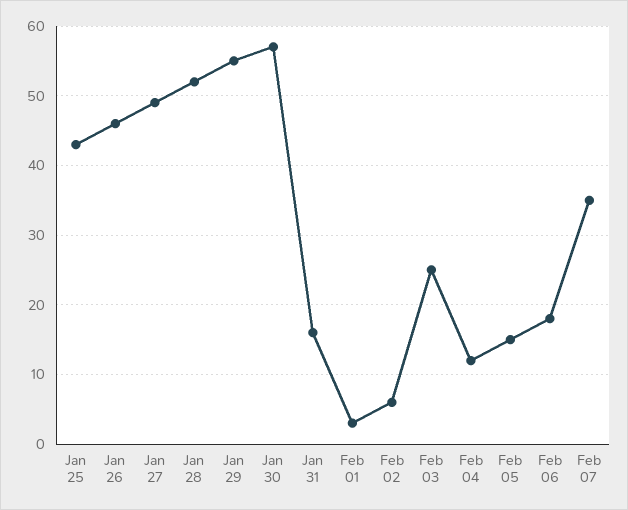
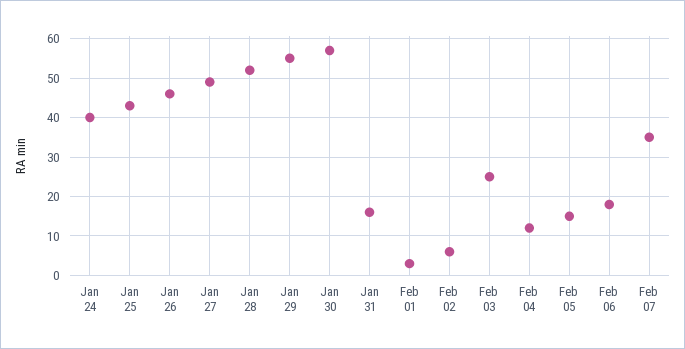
Jan 24: none -> 40

